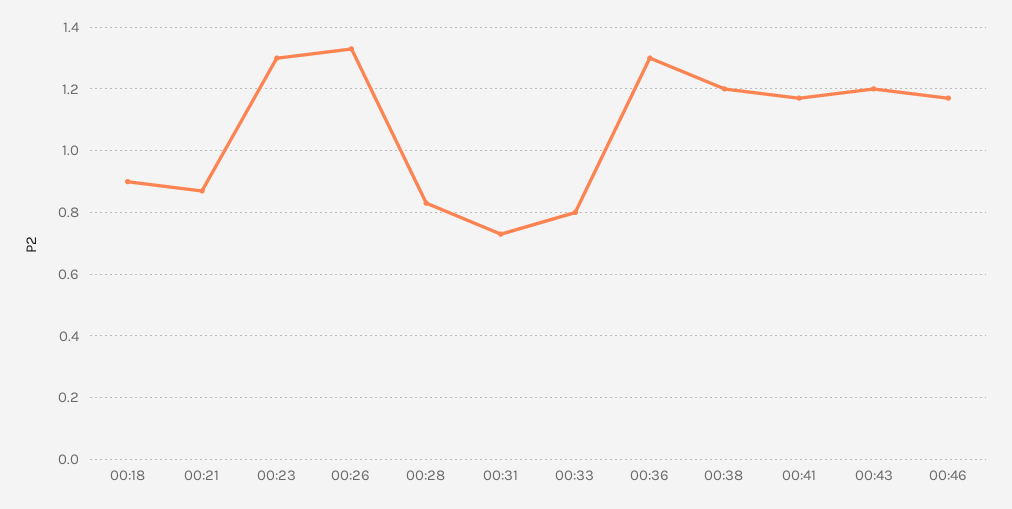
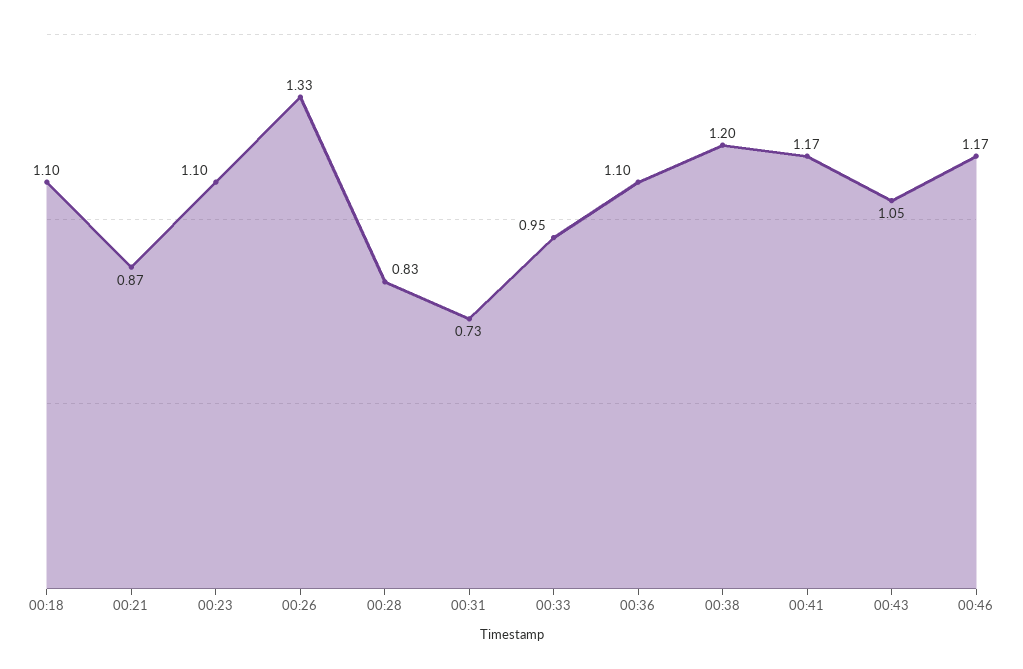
00:18: 0.9 -> 1.1
00:23: 1.3 -> 1.1
00:33: 0.8 -> 0.95
00:36: 1.3 -> 1.1
00:43: 1.2 -> 1.05

